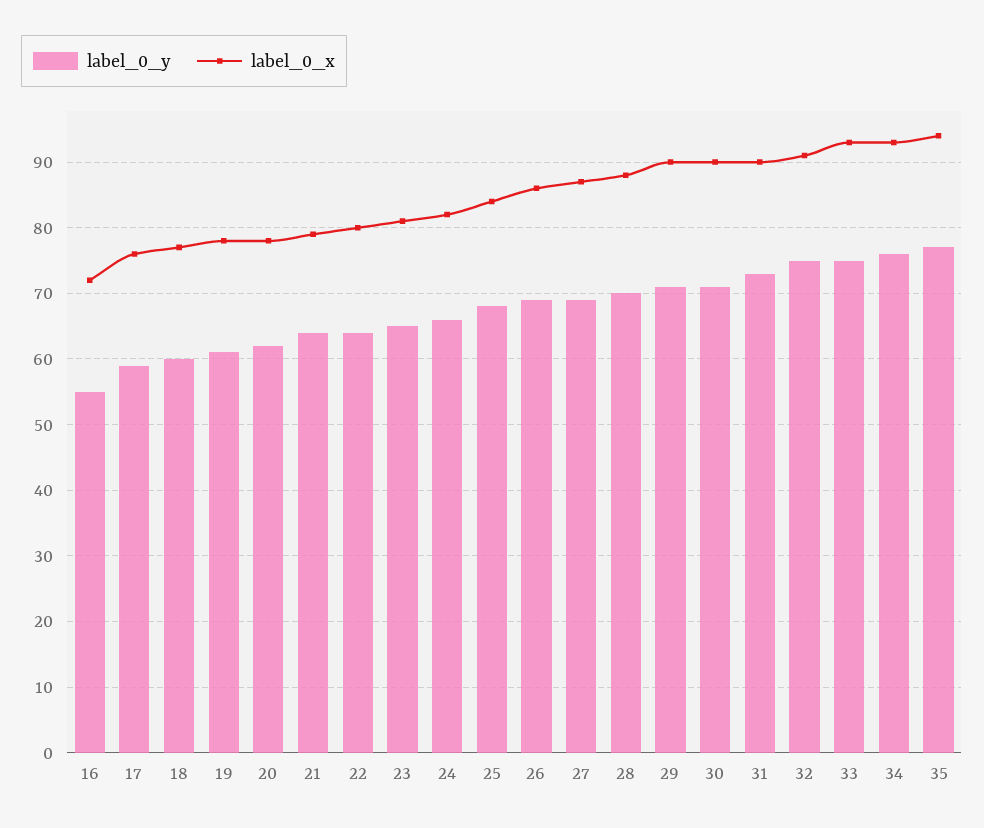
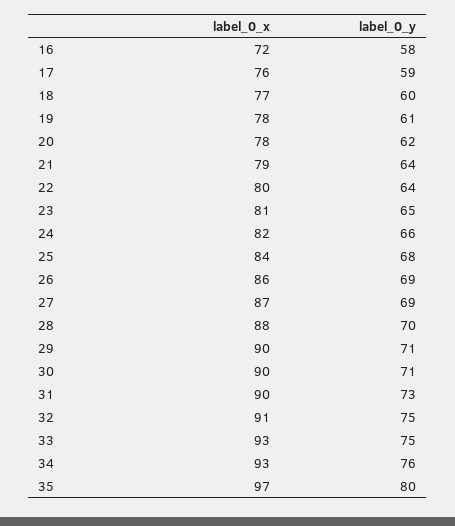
label_0_y, 16: 55 -> 58
label_0_y, 35: 77 -> 80
label_0_x, 35: 94 -> 97

